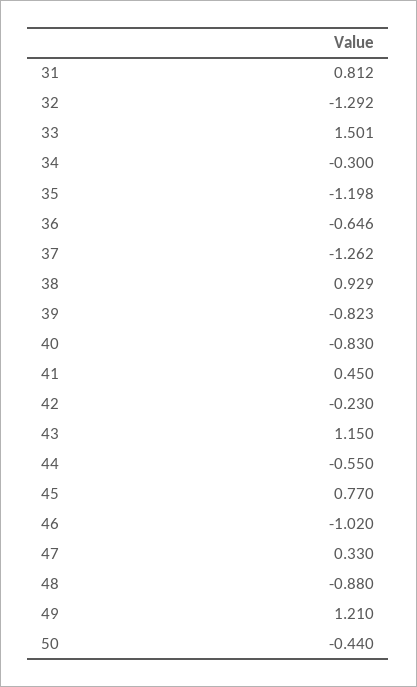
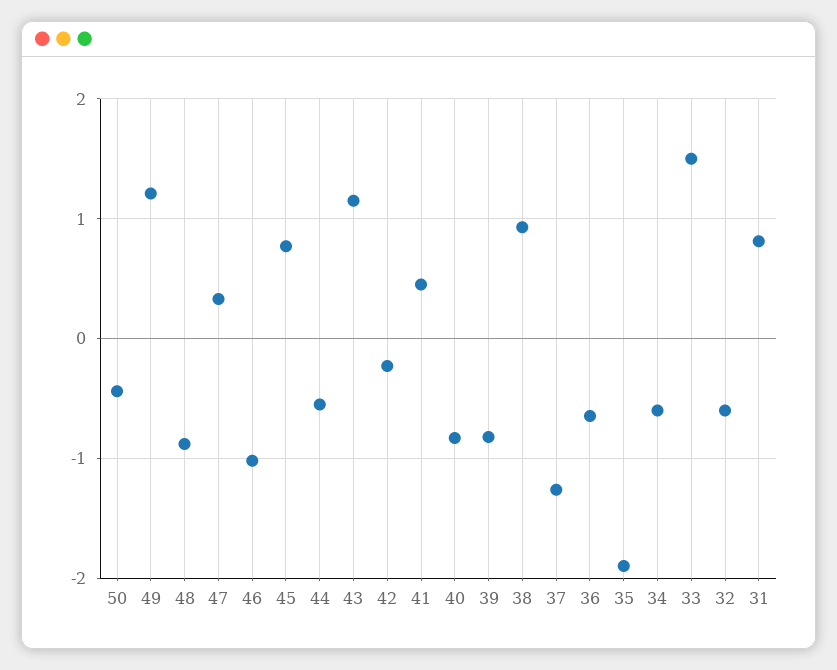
32: -1.292 -> -0.6
34: -0.3 -> -0.6
35: -1.198 -> -1.9

